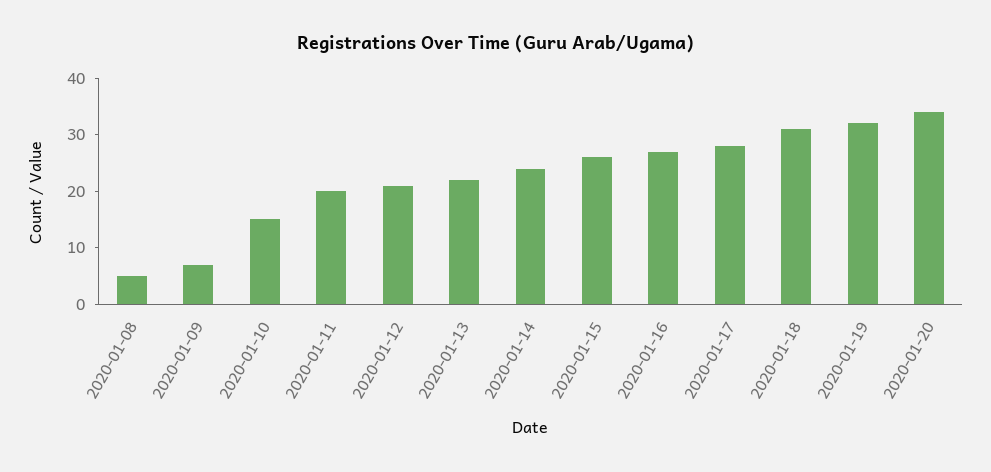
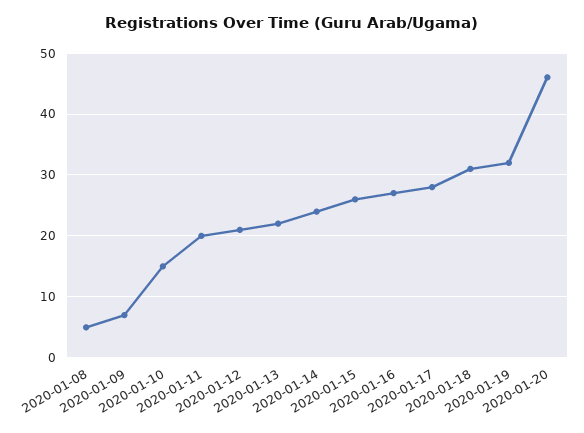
2020-01-20: 35 -> 46

